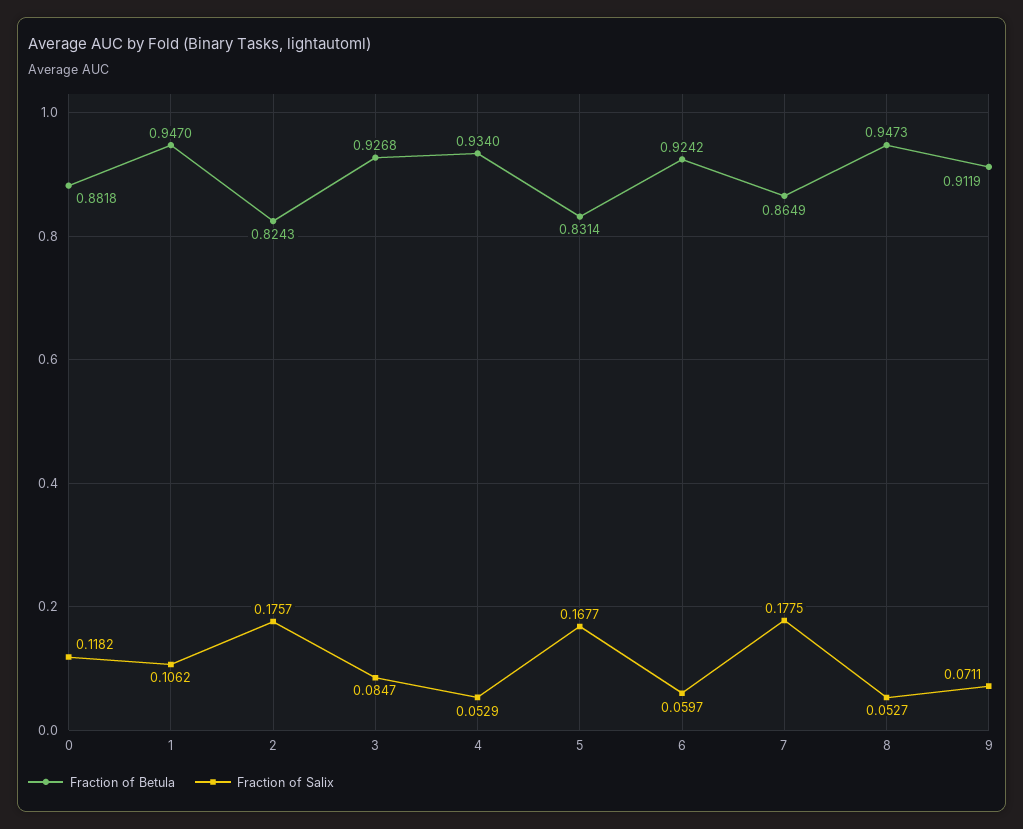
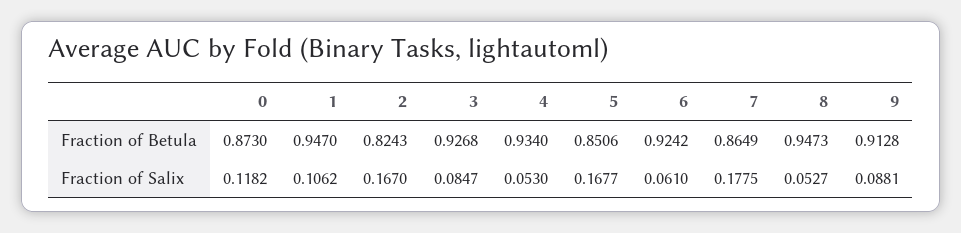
Fraction of Betula, 0: 0.8818 -> 0.873
Fraction of Salix, 2: 0.1757 -> 0.167
Fraction of Salix, 4: 0.0529 -> 0.053
Fraction of Betula, 5: 0.8314 -> 0.8506
Fraction of Salix, 6: 0.0597 -> 0.061
Fraction of Betula, 9: 0.9119 -> 0.9128
Fraction of Salix, 9: 0.0711 -> 0.0881

